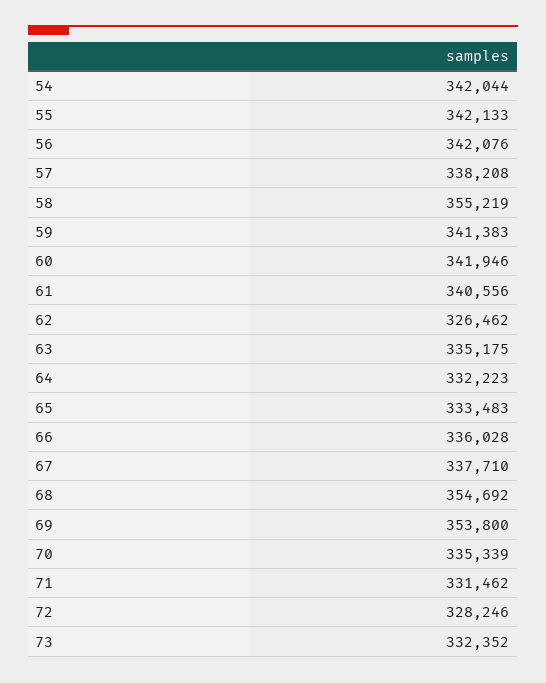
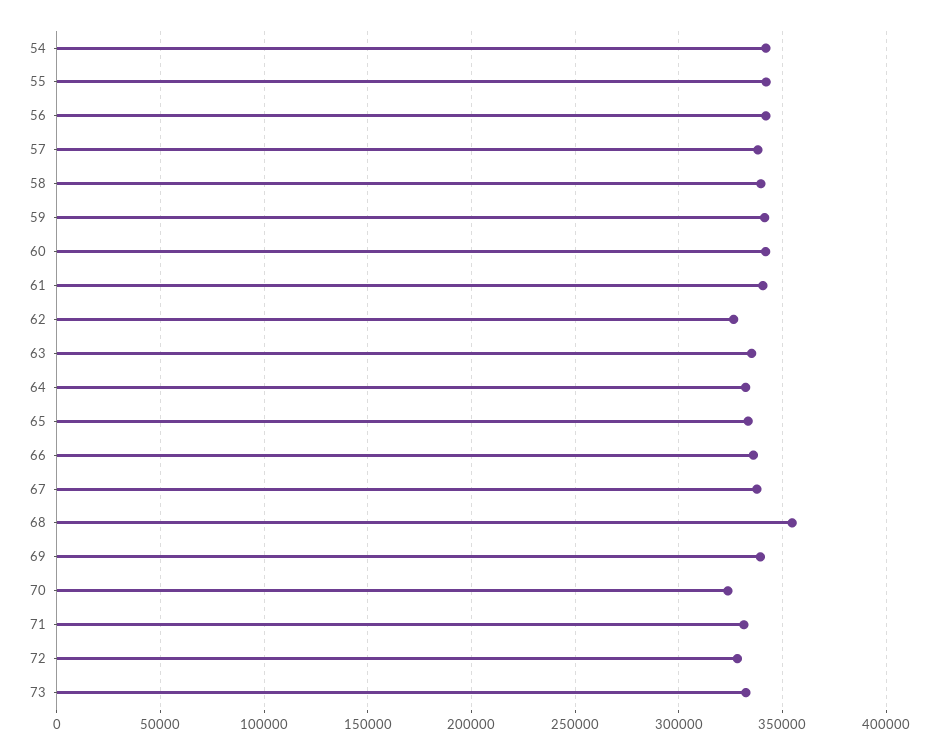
58: 355219 -> 340000
69: 353800 -> 340000
70: 335339 -> 325000

